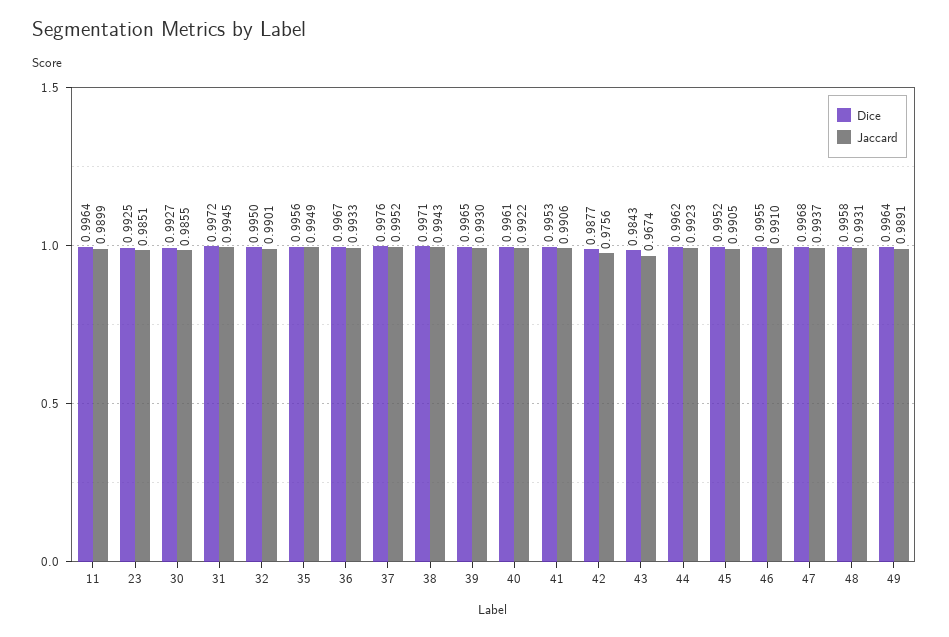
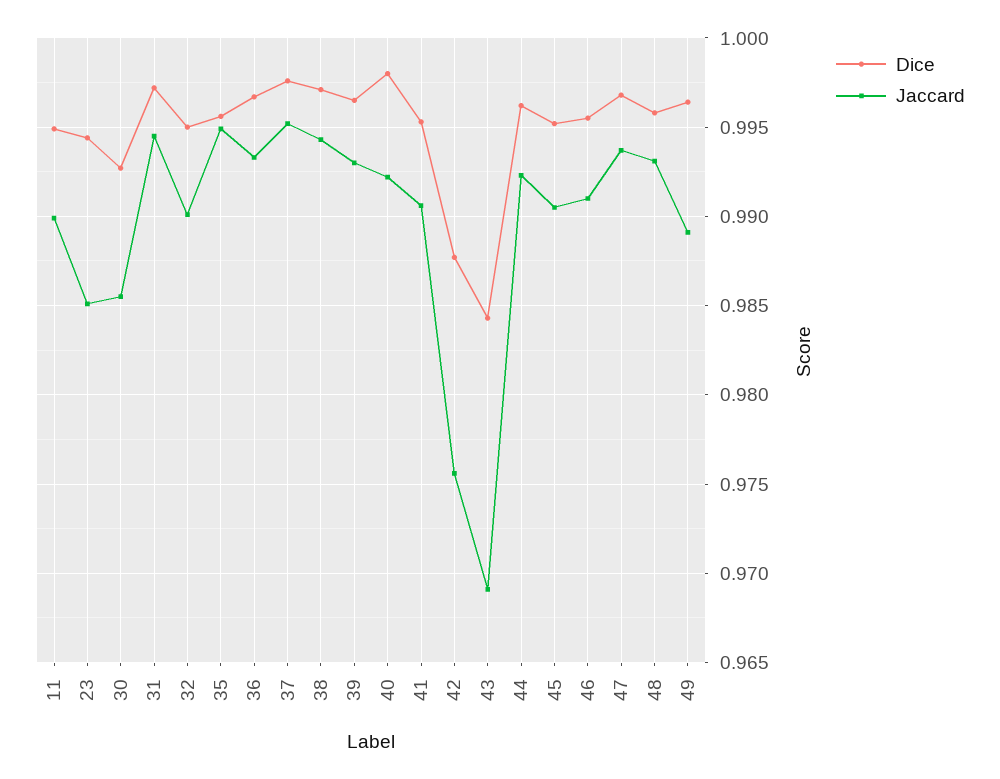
Dice, 11: 0.9964 -> 0.995
Dice, 23: 0.9925 -> 0.9945
Dice, 40: 0.9961 -> 0.998
Jaccard, 43: 0.9674 -> 0.969

